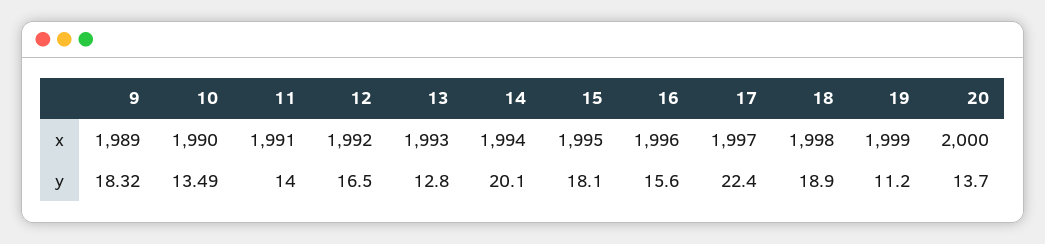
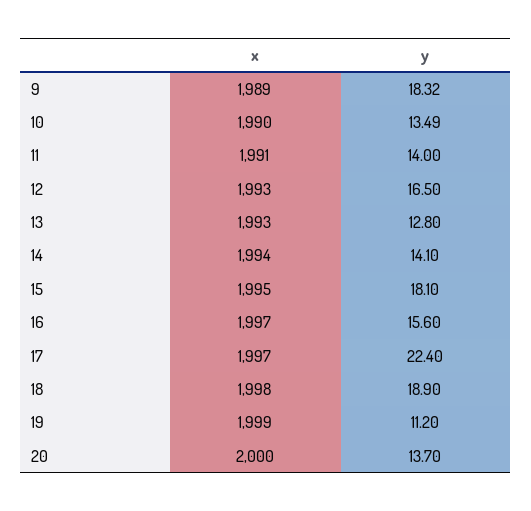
12, x: 1992 -> 1993
16, x: 1996 -> 1997
14, y: 20.1 -> 14.1

